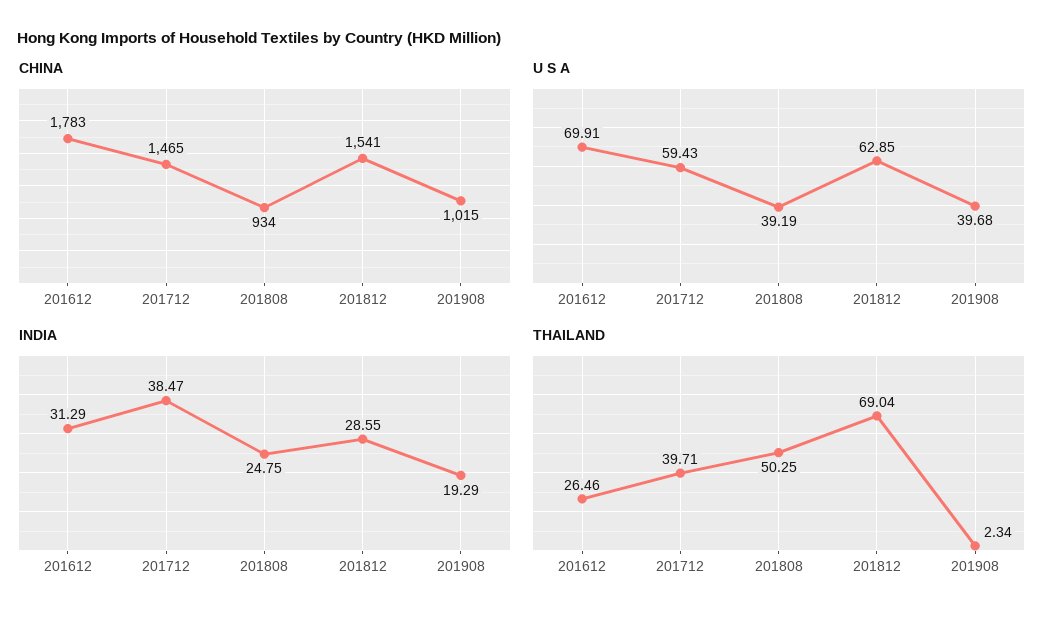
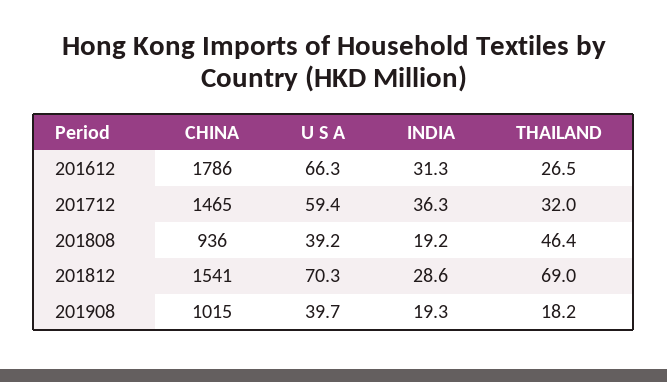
CHINA, 201612: 1783 -> 1786
CHINA, 201808: 934 -> 936
U S A, 201612: 69.91 -> 66.3
U S A, 201812: 62.85 -> 70.3
INDIA, 201712: 38.47 -> 36.3
INDIA, 201808: 24.75 -> 19.2
THAILAND, 201712: 39.71 -> 32
THAILAND, 201808: 50.25 -> 46.4
THAILAND, 201908: 2.34 -> 18.2

